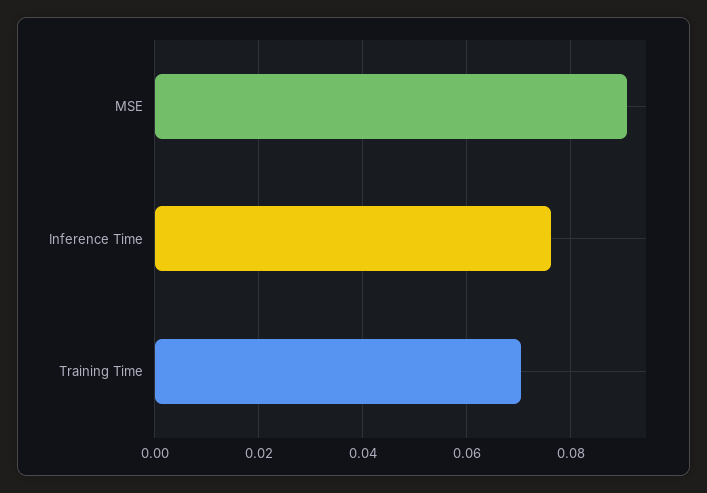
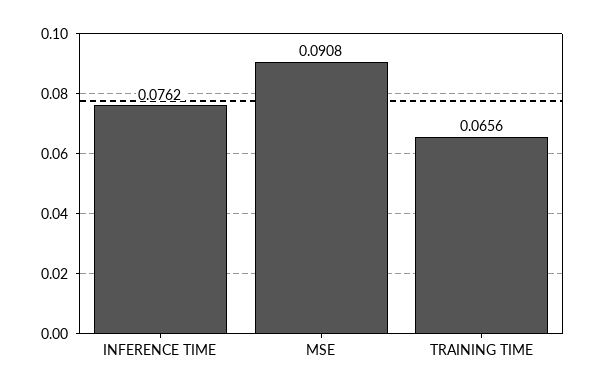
Training Time: 0.07 -> 0.0656

